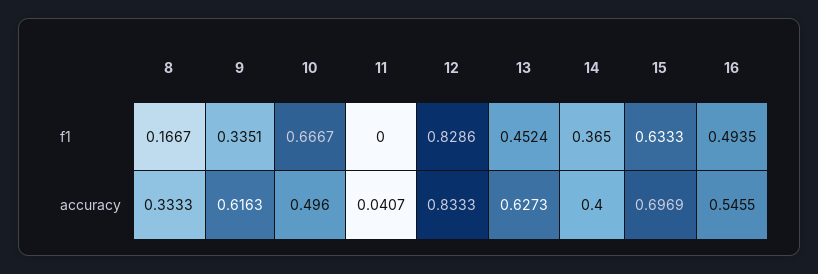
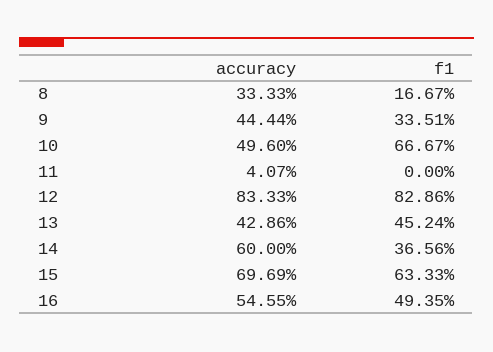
14, f1: 0.365 -> 0.3656
9, accuracy: 0.6163 -> 0.4444
13, accuracy: 0.6273 -> 0.4286
14, accuracy: 0.4 -> 0.6

